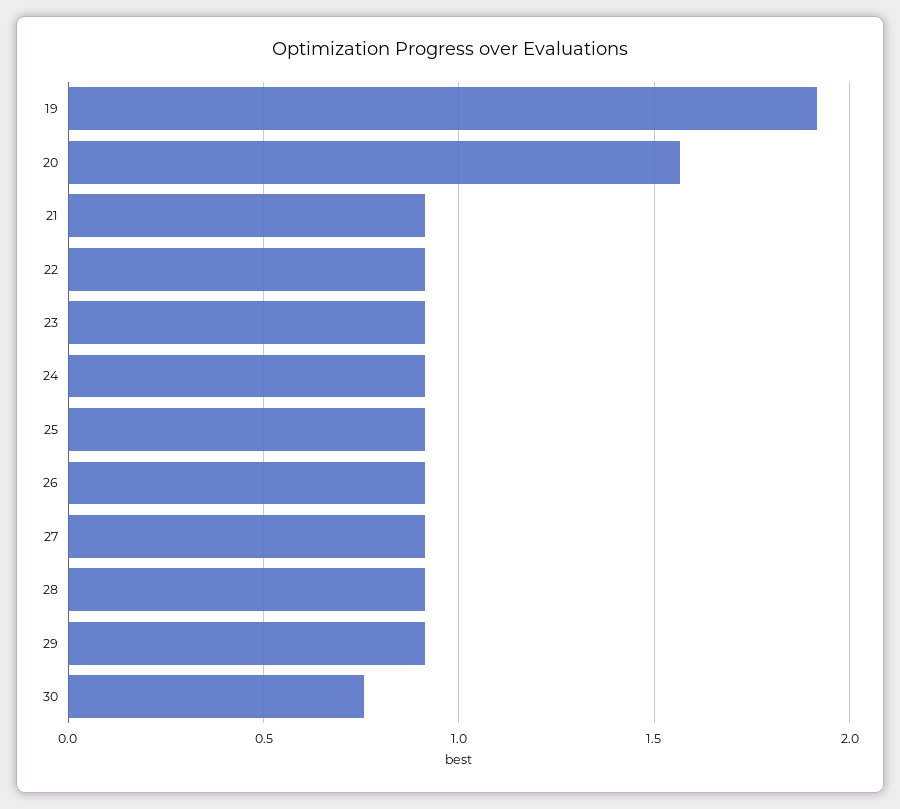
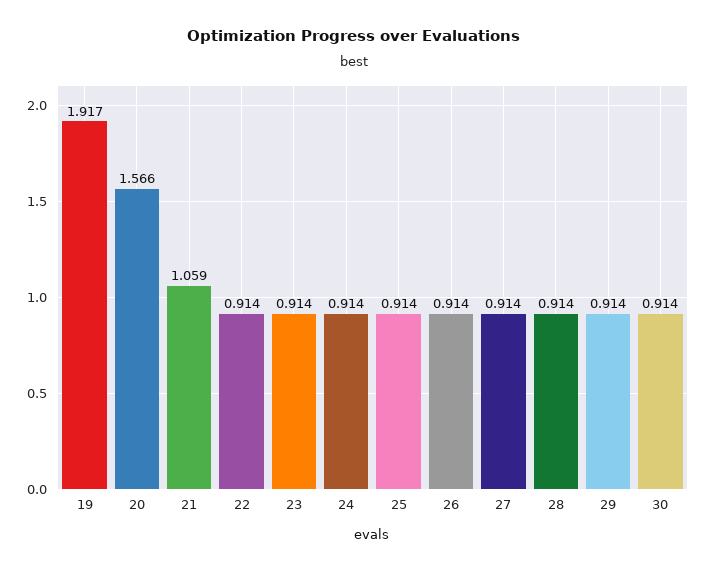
21: 0.9 -> 1.059
30: 0.75 -> 0.914

